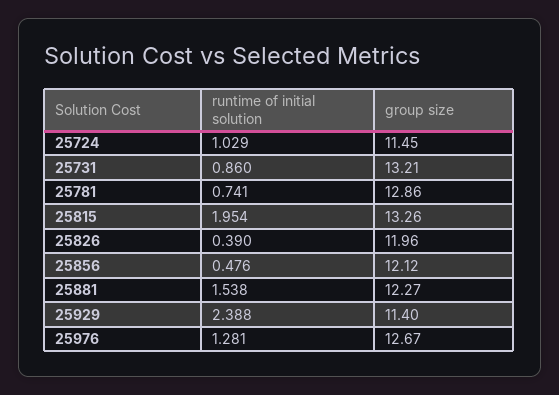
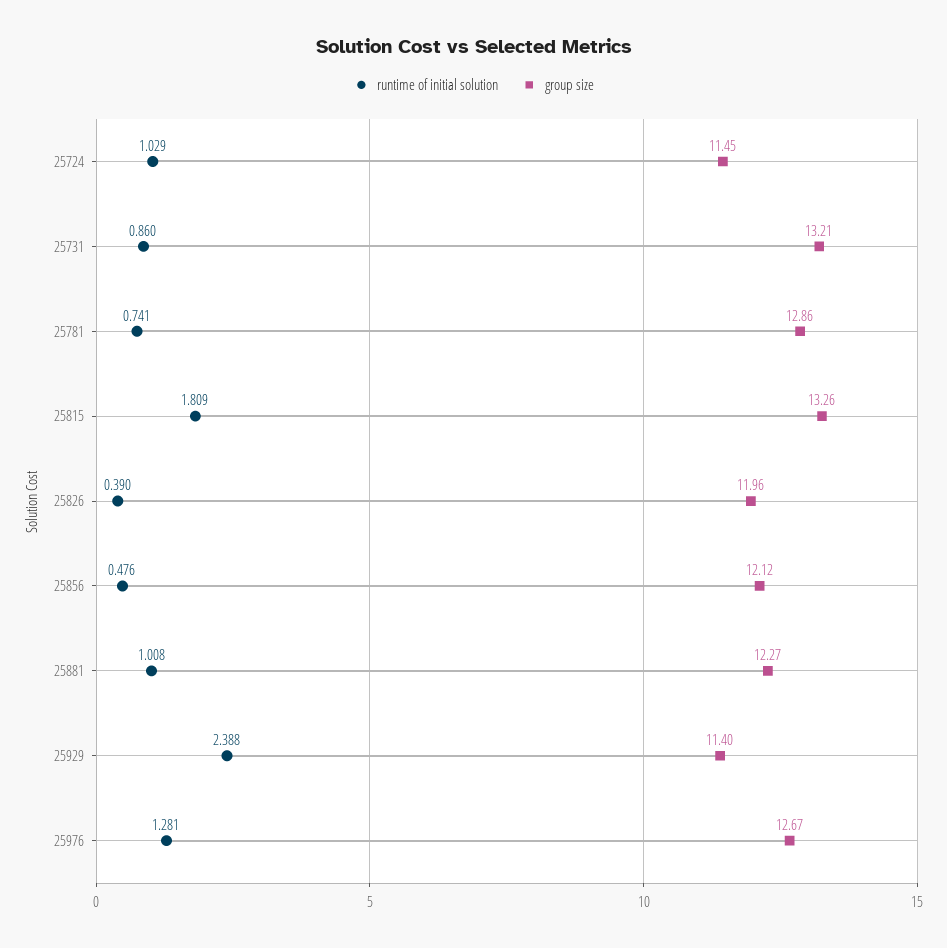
runtime of initial solution, 25815: 1.954 -> 1.809
runtime of initial solution, 25881: 1.538 -> 1.008

